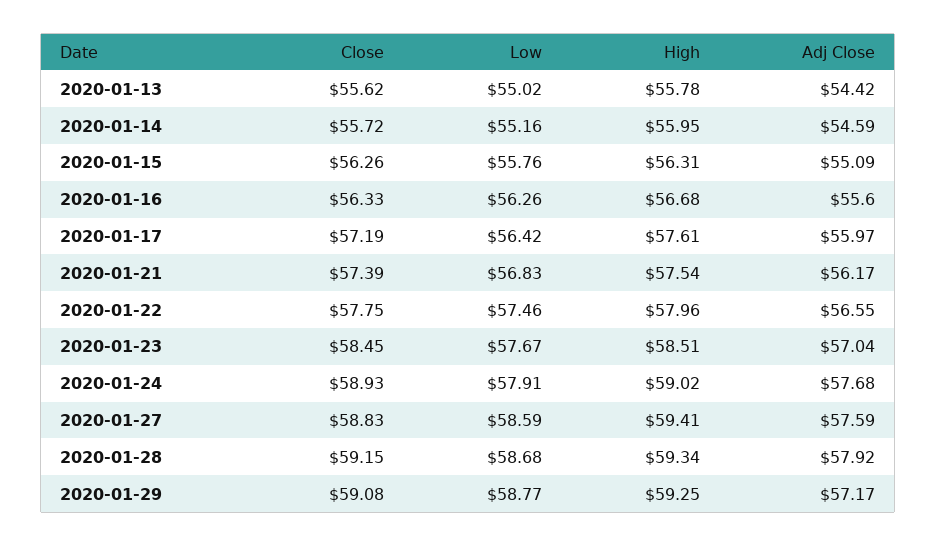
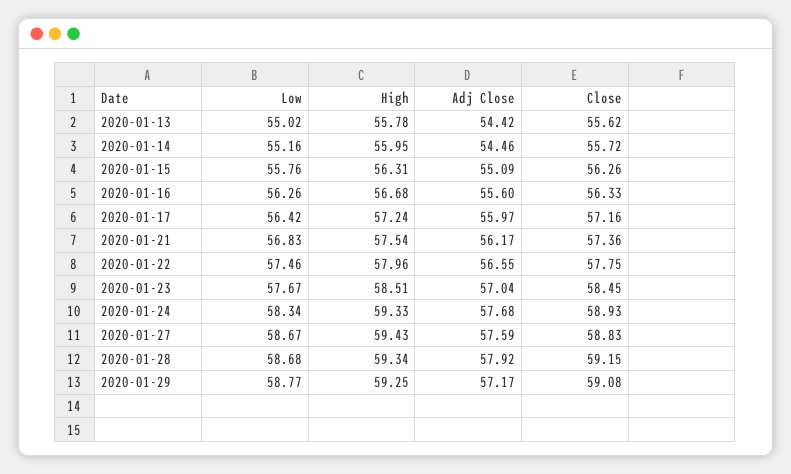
Adj Close, 2020-01-14: 54.59 -> 54.46
Close, 2020-01-17: 57.19 -> 57.16
High, 2020-01-17: 57.61 -> 57.24
Close, 2020-01-21: 57.39 -> 57.36
Low, 2020-01-24: 57.91 -> 58.34
High, 2020-01-24: 59.02 -> 59.33
Low, 2020-01-27: 58.59 -> 58.67
High, 2020-01-27: 59.41 -> 59.43

